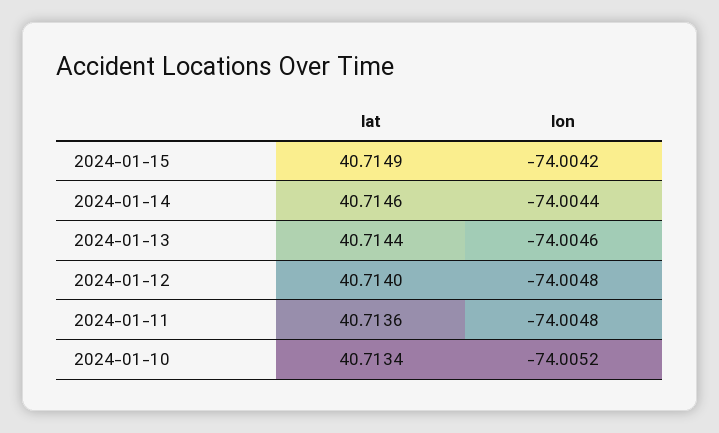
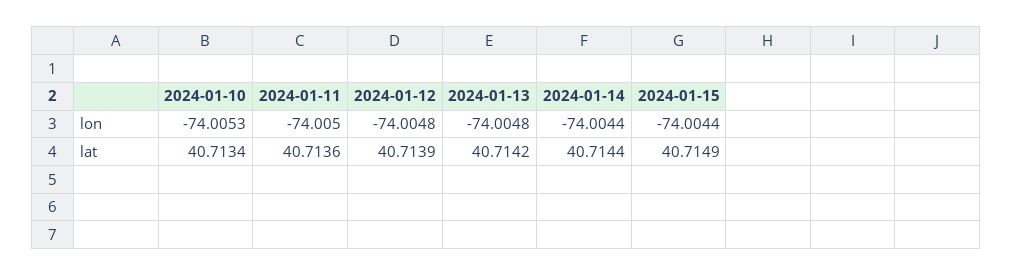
lon, 2024-01-15: -74.0042 -> -74.0044
lat, 2024-01-14: 40.7146 -> 40.7144
lat, 2024-01-13: 40.7144 -> 40.7142
lon, 2024-01-13: -74.0046 -> -74.0048
lat, 2024-01-12: 40.714 -> 40.7139
lon, 2024-01-11: -74.0048 -> -74.005
lon, 2024-01-10: -74.0052 -> -74.0053

